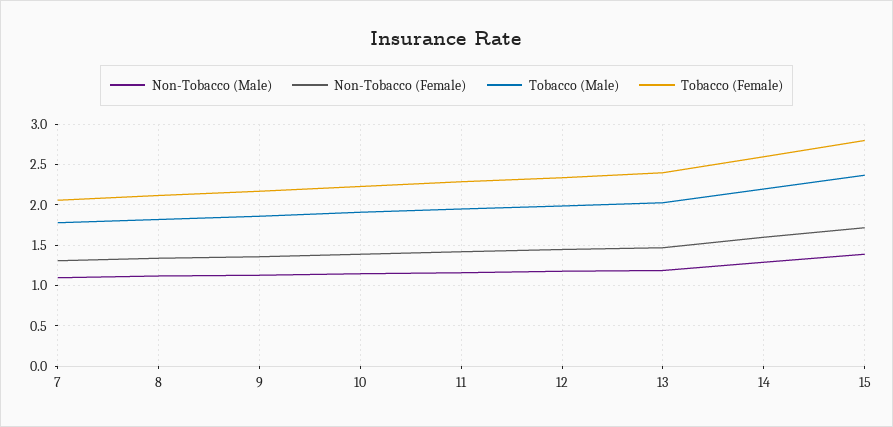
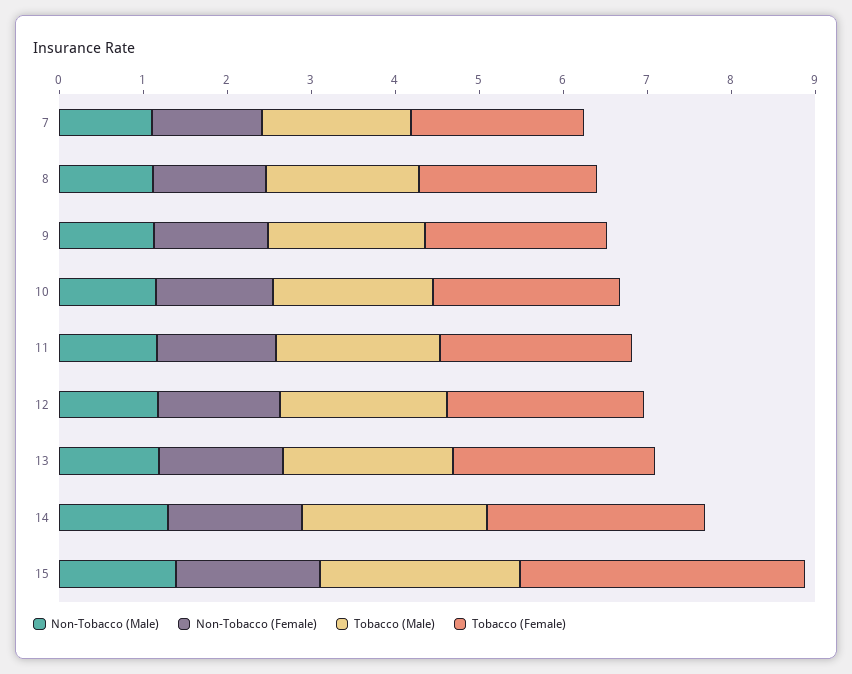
Tobacco (Female), 15: 2.8 -> 3.4

